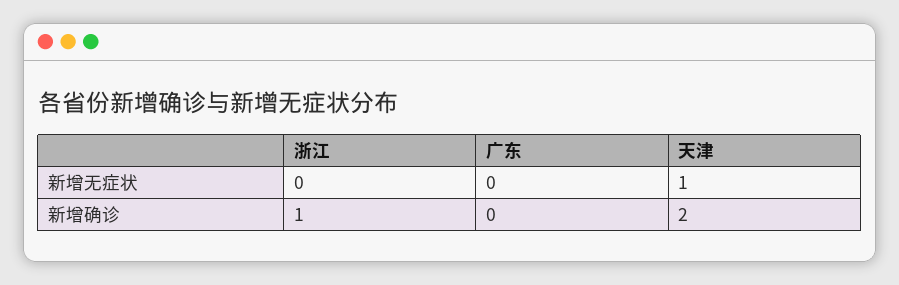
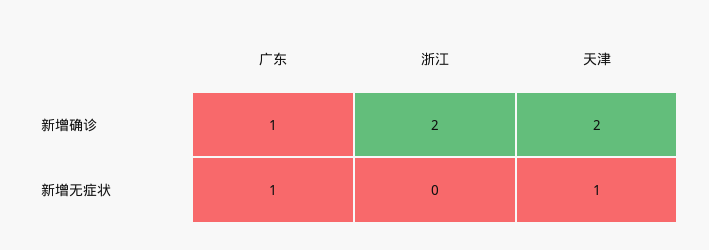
广东, 新增无症状: 0 -> 1
浙江, 新增确诊: 1 -> 2
广东, 新增确诊: 0 -> 1

